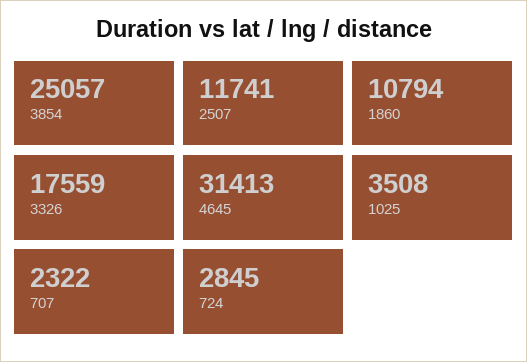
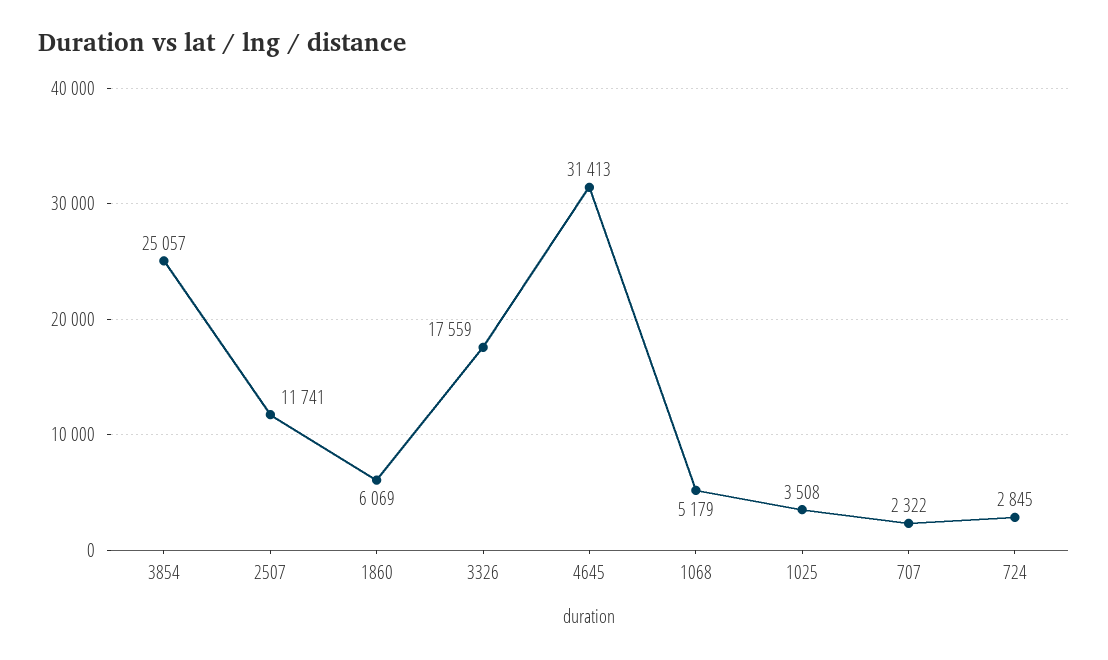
1860: 10794 -> 6069
1068: none -> 5179

